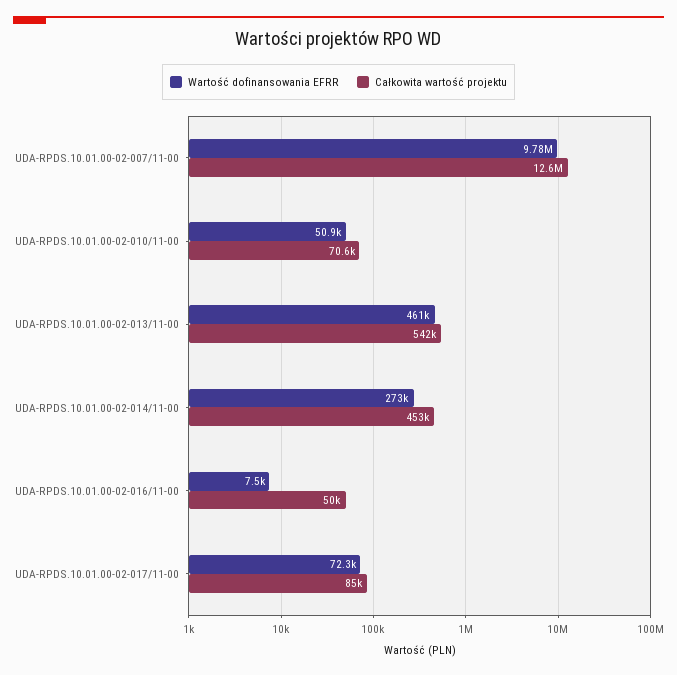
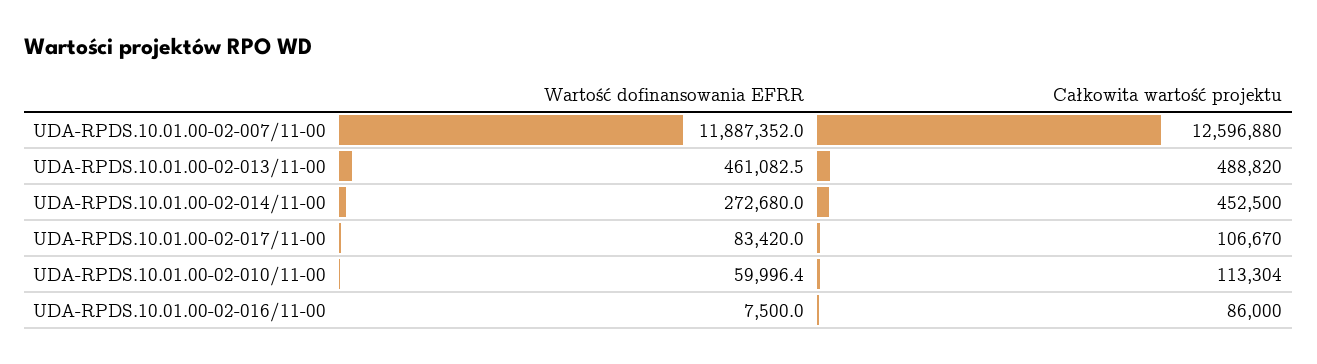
Wartość dofinansowania EFRR, UDA-RPDS.10.01.00-02-007/11-00: 9780000 -> 11887352
Wartość dofinansowania EFRR, UDA-RPDS.10.01.00-02-010/11-00: 50900 -> 59996.4
Całkowita wartość projektu, UDA-RPDS.10.01.00-02-010/11-00: 70600 -> 113304
Całkowita wartość projektu, UDA-RPDS.10.01.00-02-013/11-00: 542000 -> 488820
Całkowita wartość projektu, UDA-RPDS.10.01.00-02-016/11-00: 50000 -> 86000
Wartość dofinansowania EFRR, UDA-RPDS.10.01.00-02-017/11-00: 72300 -> 83420
Całkowita wartość projektu, UDA-RPDS.10.01.00-02-017/11-00: 85000 -> 106670

